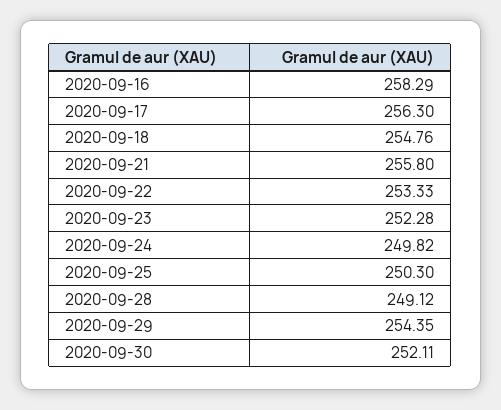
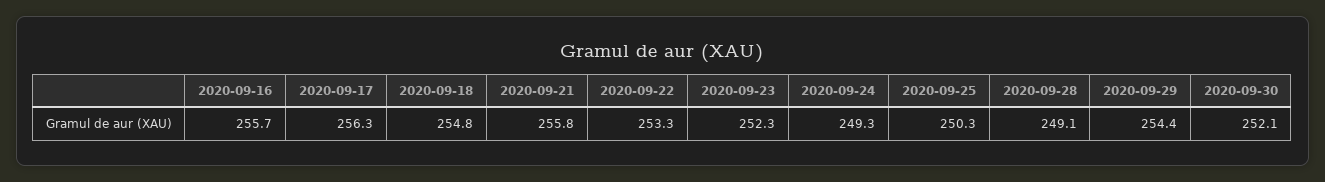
2020-09-16: 258.29 -> 255.7
2020-09-24: 249.82 -> 249.3

